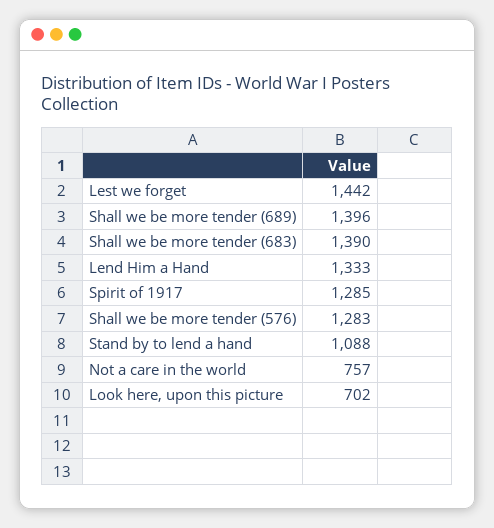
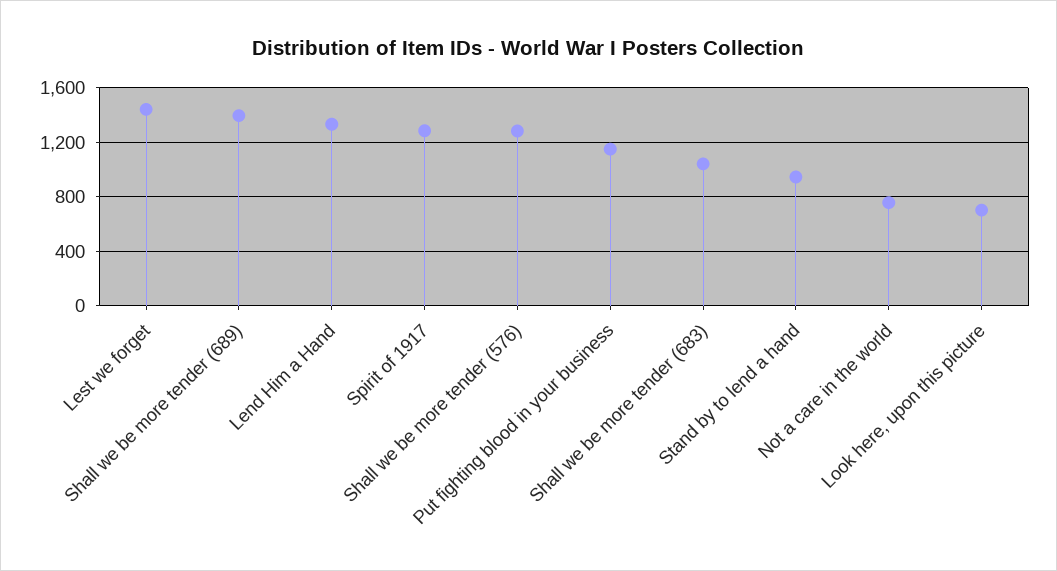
Shall we be more tender (683): 1390 -> 1050
Stand by to lend a hand: 1088 -> 950
Put fighting blood in your business: none -> 1150

